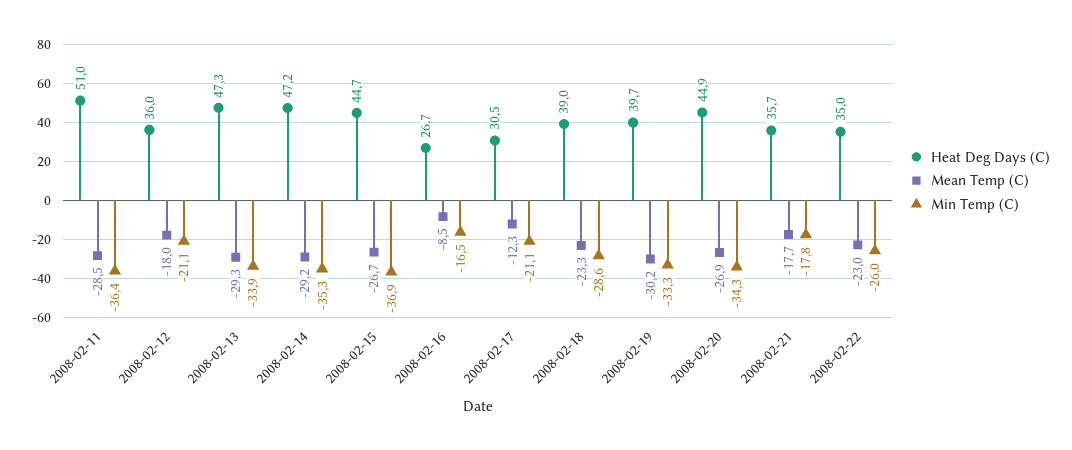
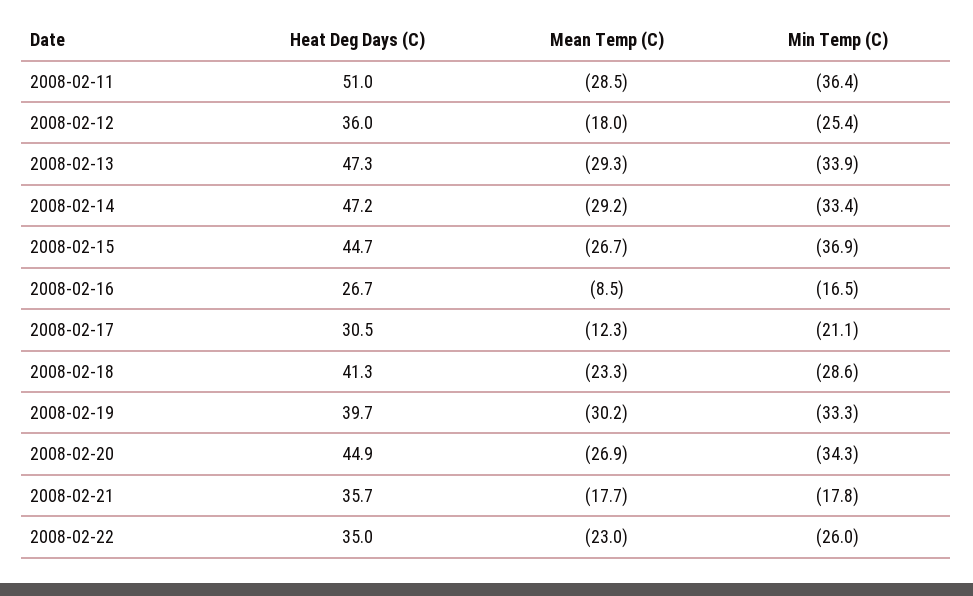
Min Temp (C), 2008-02-12: -21.1 -> -25.4
Min Temp (C), 2008-02-14: -35.3 -> -33.4
Heat Deg Days (C), 2008-02-18: 39 -> 41.3

